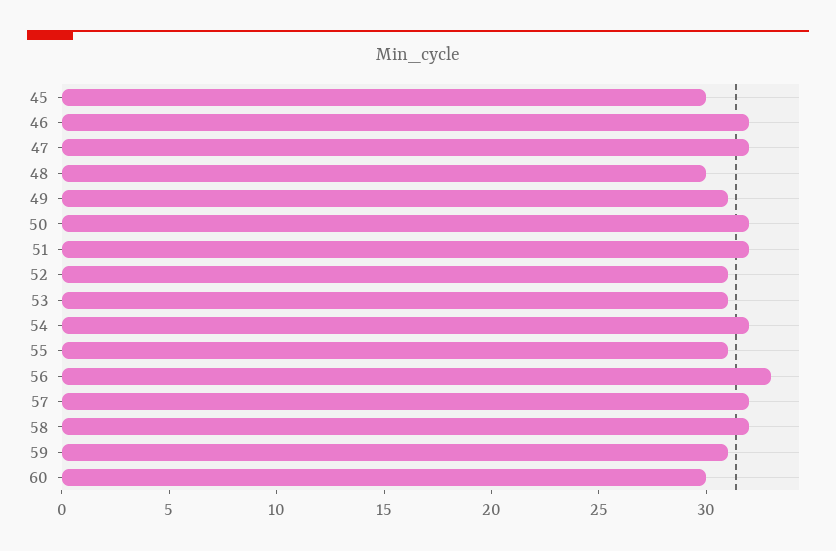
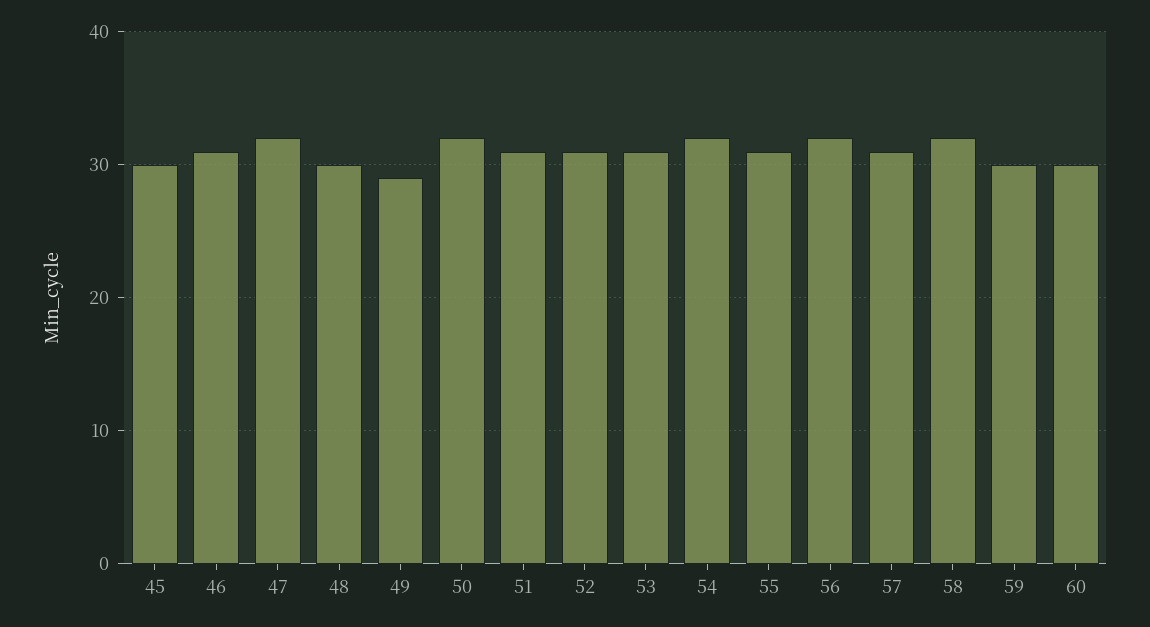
46: 32 -> 31
49: 31 -> 29
51: 32 -> 31
56: 33 -> 32
57: 32 -> 31
59: 31 -> 30

